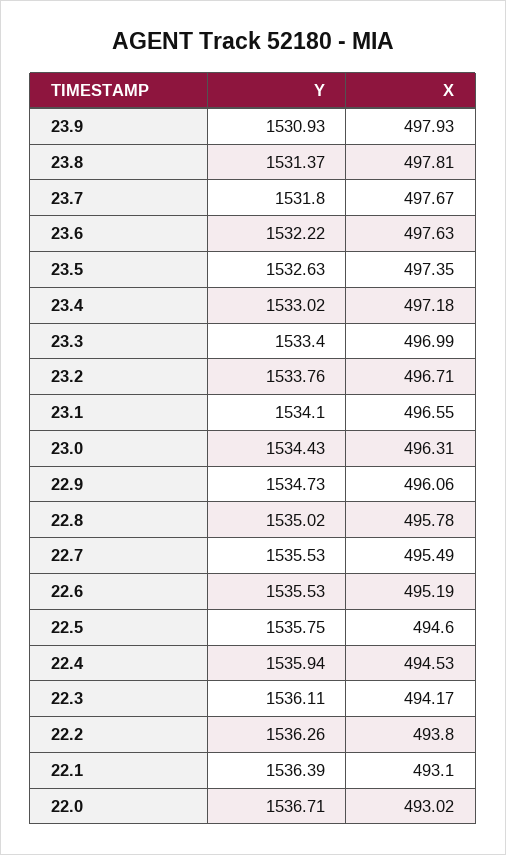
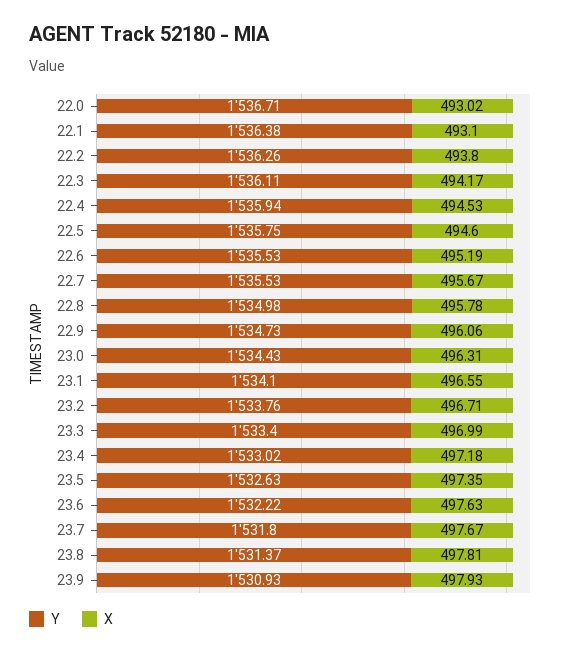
Y, 22.8: 1535.02 -> 1534.98
X, 22.7: 495.49 -> 495.67
Y, 22.1: 1536.39 -> 1536.38

